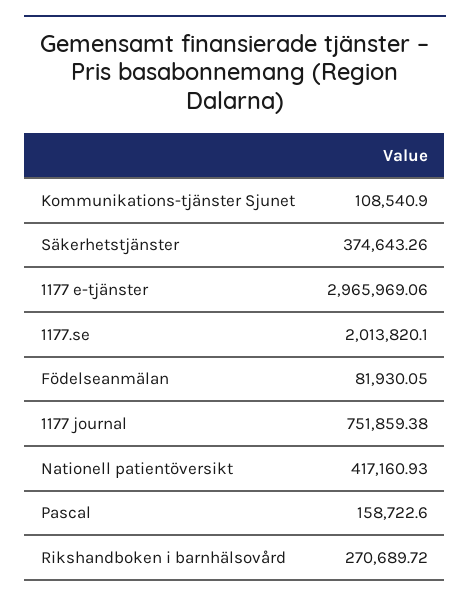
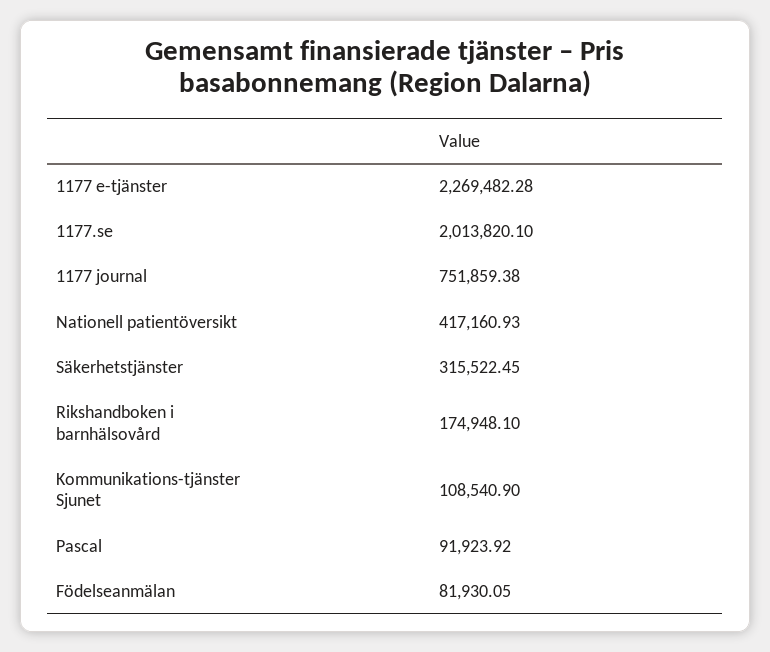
Säkerhetstjänster: 374643.26 -> 315522.45
1177 e-tjänster: 2965969.06 -> 2269482.28
Pascal: 158722.6 -> 91923.92
Rikshandboken i barnhälsovård: 270689.72 -> 174948.1

